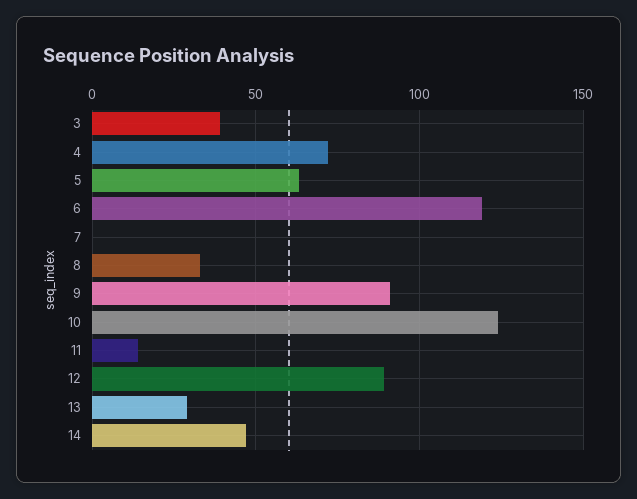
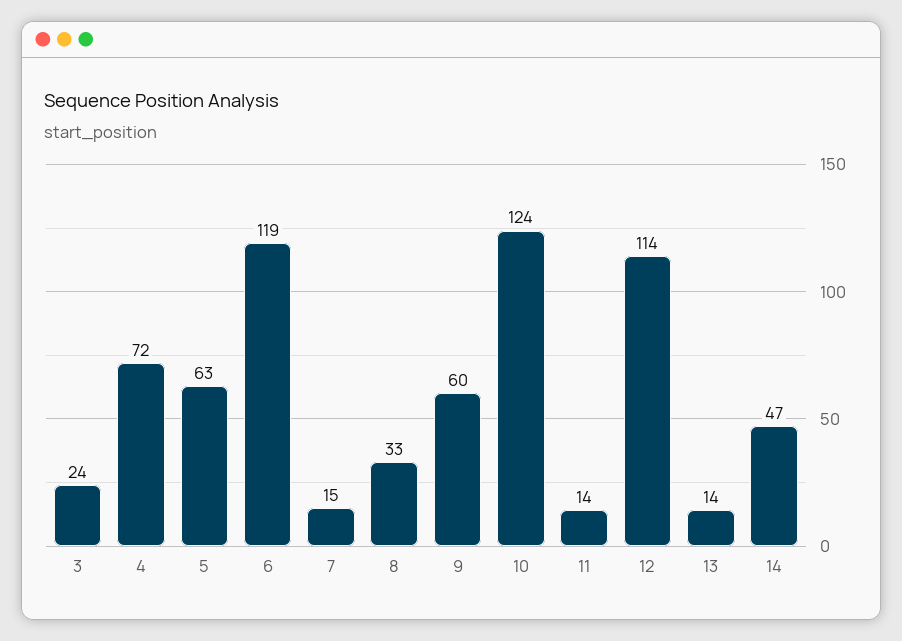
3: 40 -> 24
7: 0 -> 15
9: 90 -> 60
12: 90 -> 114
13: 30 -> 14

